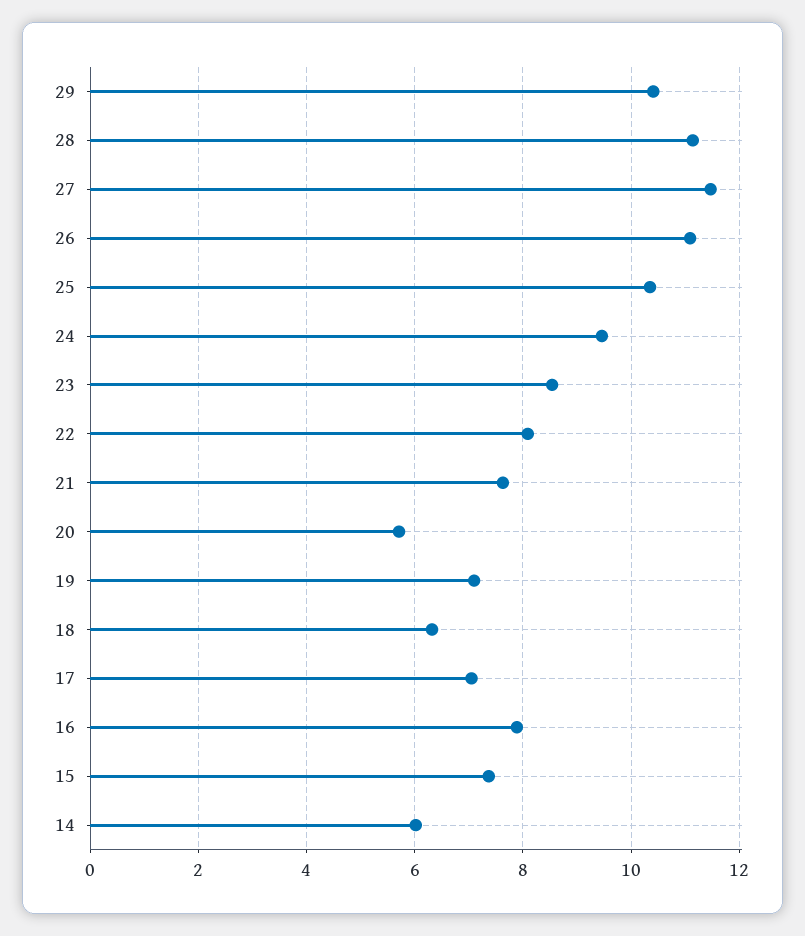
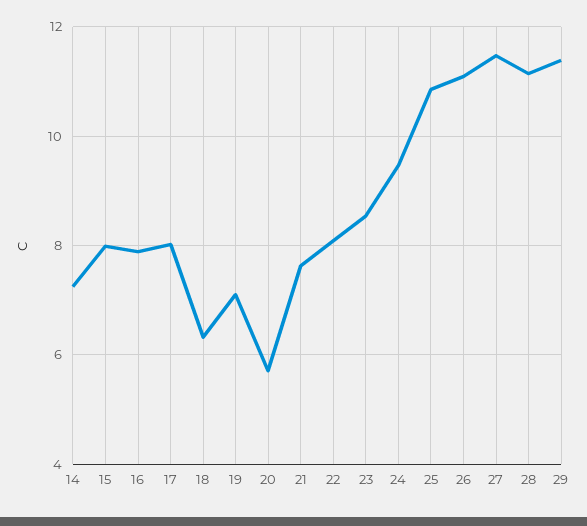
29: 10.4 -> 11.4
25: 10.4 -> 10.8
17: 7 -> 8
15: 7.4 -> 8
14: 6 -> 7.2

